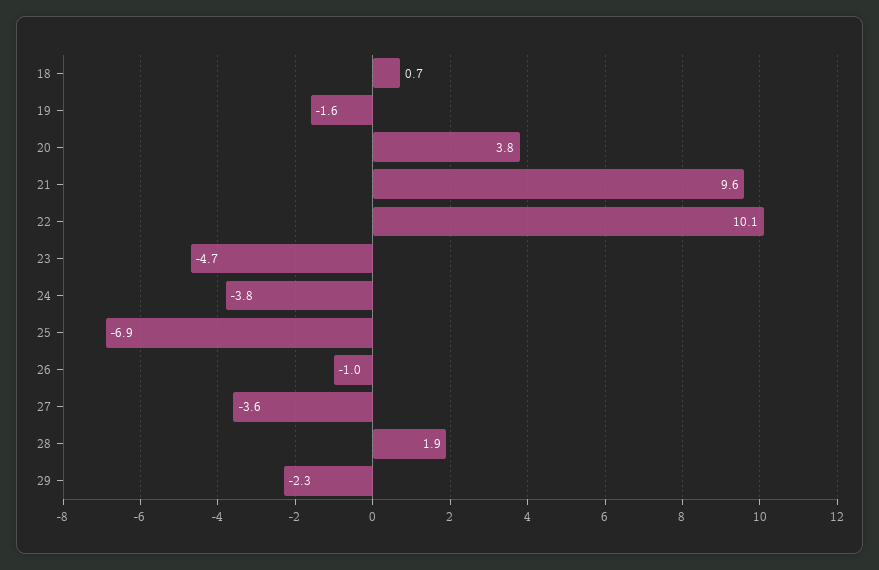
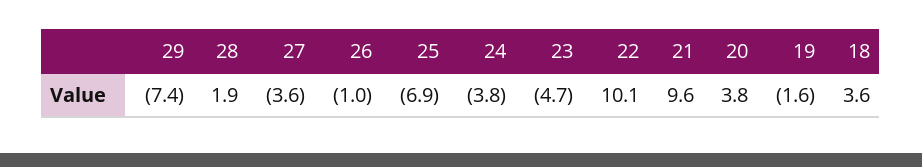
18: 0.7 -> 3.6
29: -2.3 -> -7.4

